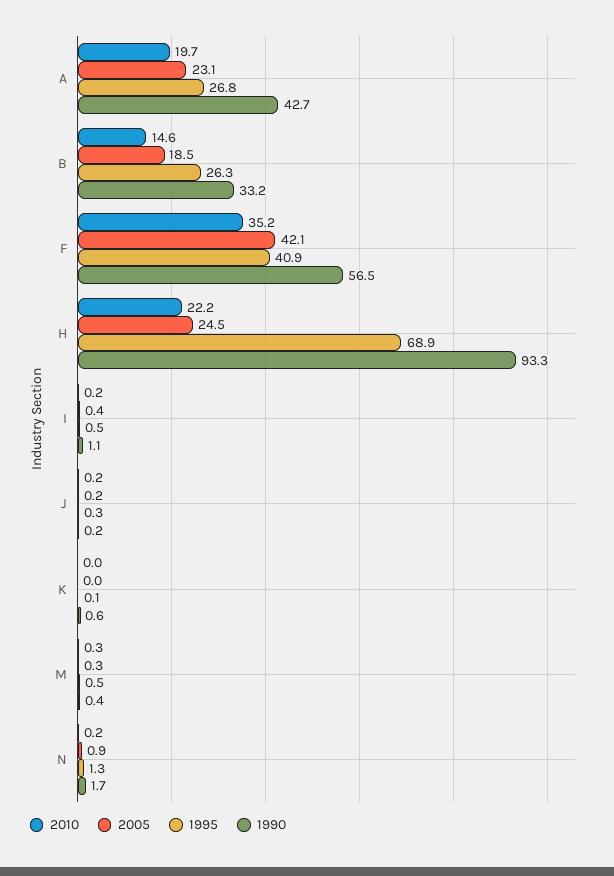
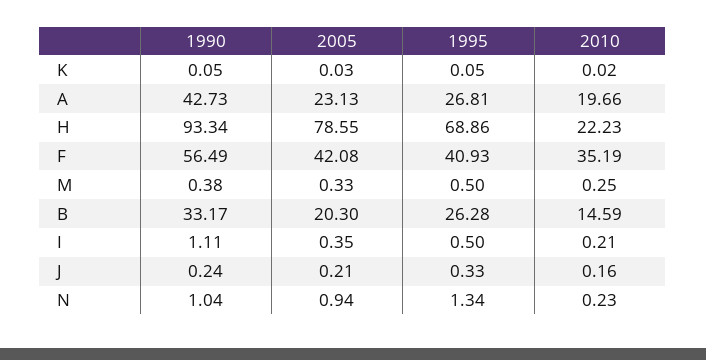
2005, B: 18.5 -> 20.3
2005, H: 24.5 -> 78.55
1990, K: 0.6 -> 0.05
1990, N: 1.7 -> 1.04

